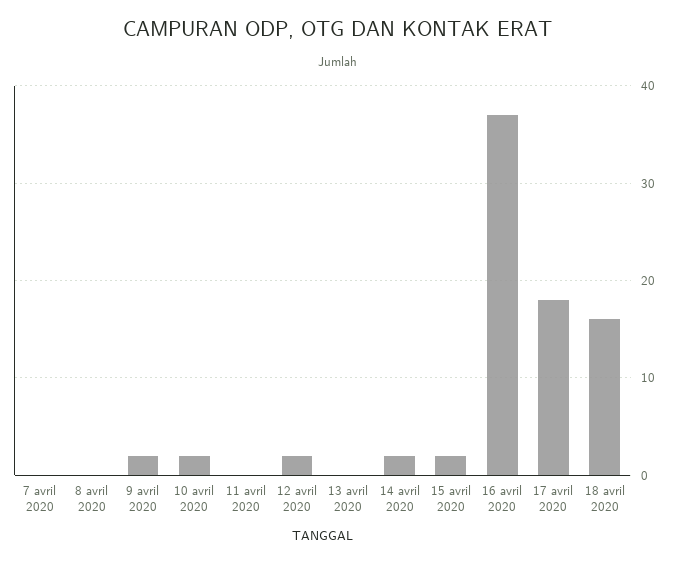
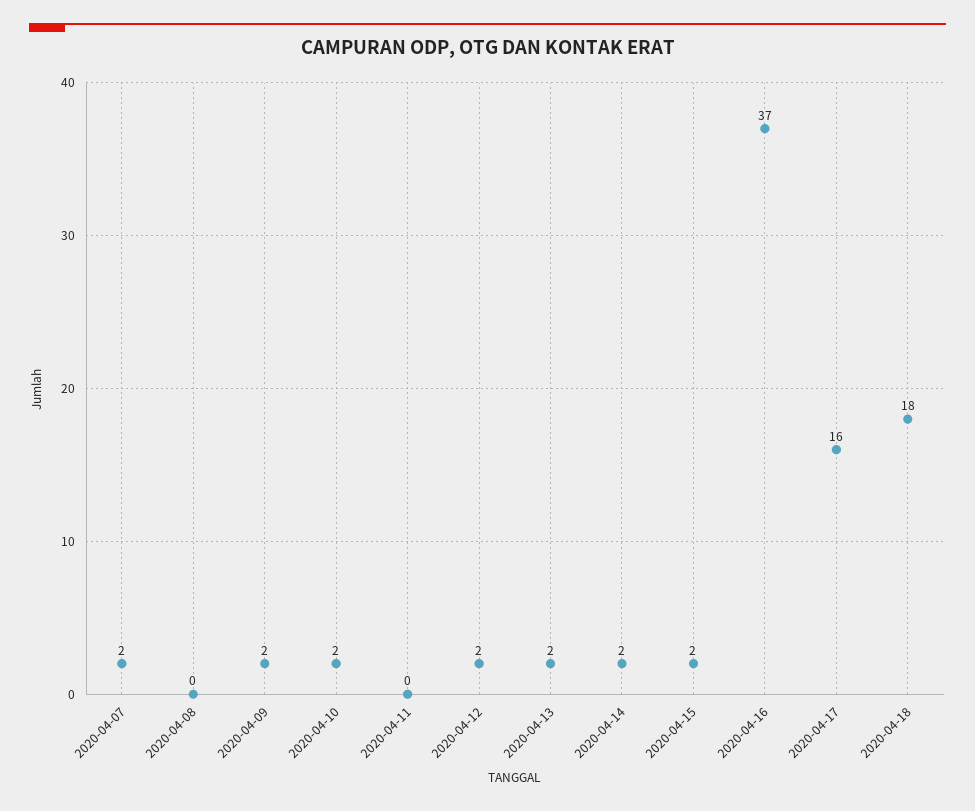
7 avril 2020: 0 -> 2
13 avril 2020: 0 -> 2
17 avril 2020: 18 -> 16
18 avril 2020: 16 -> 18

